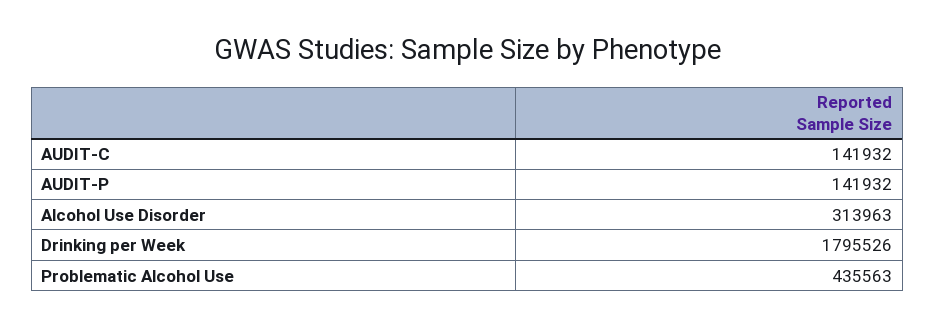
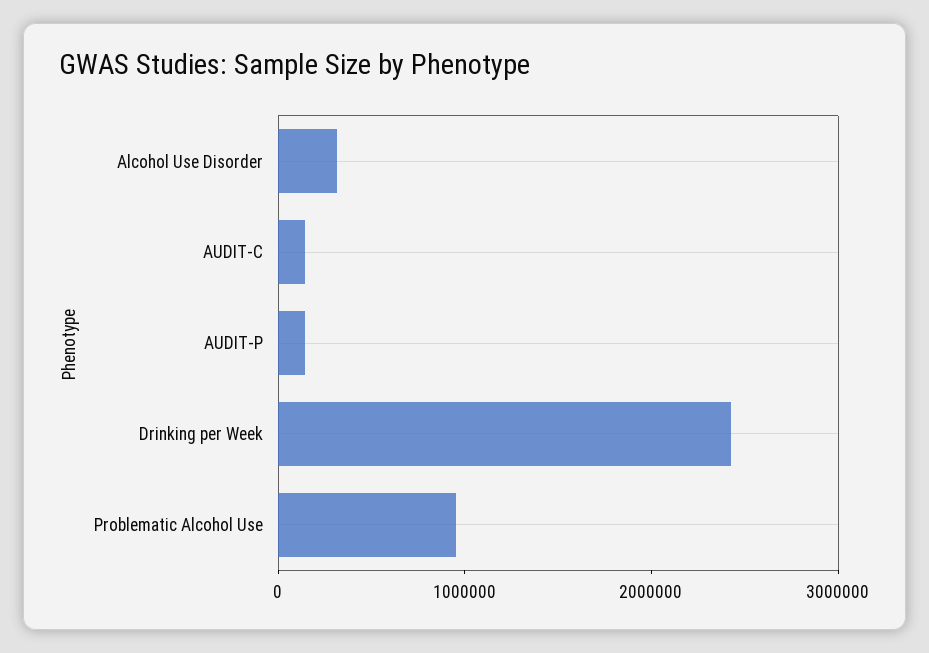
Drinking per Week: 1795526 -> 2400000
Problematic Alcohol Use: 435563 -> 1000000

